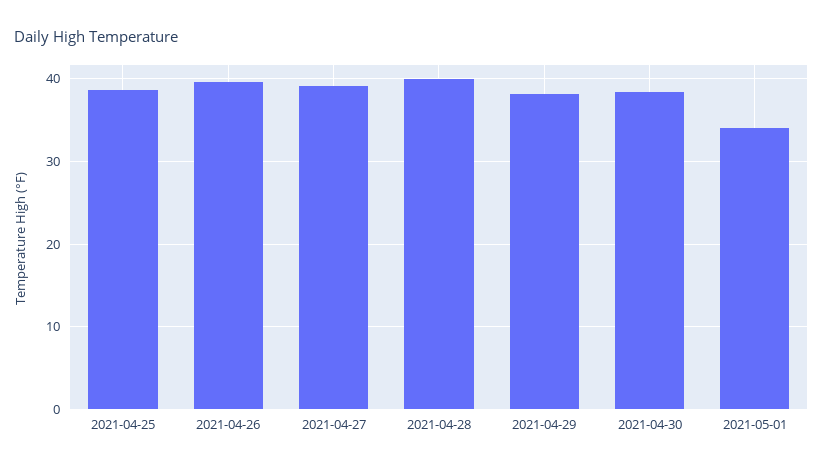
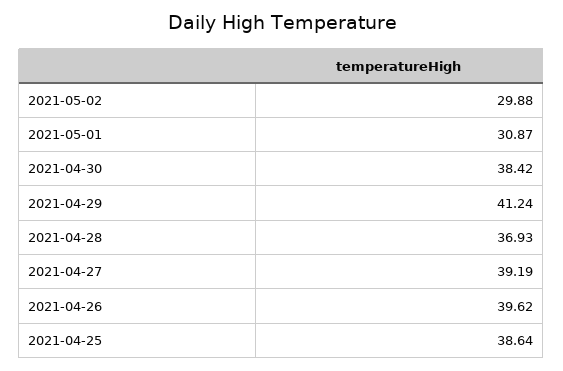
2021-04-28: 40 -> 36.93
2021-04-29: 38 -> 41.24
2021-05-01: 34 -> 30.87
2021-05-02: none -> 29.88

